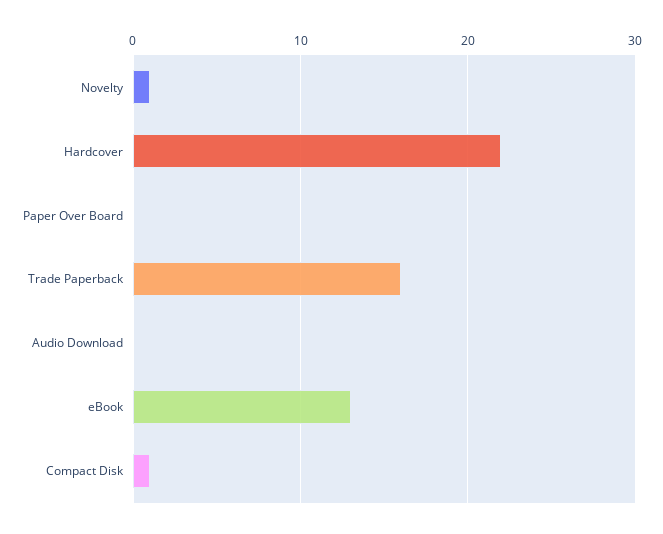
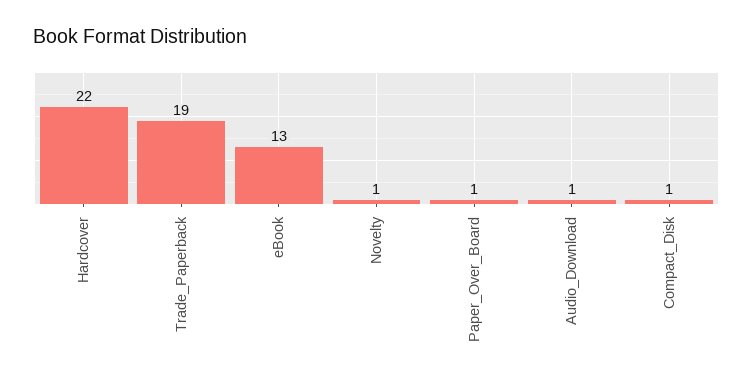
Paper Over Board: 0 -> 1
Trade Paperback: 16 -> 19
Audio Download: 0 -> 1

